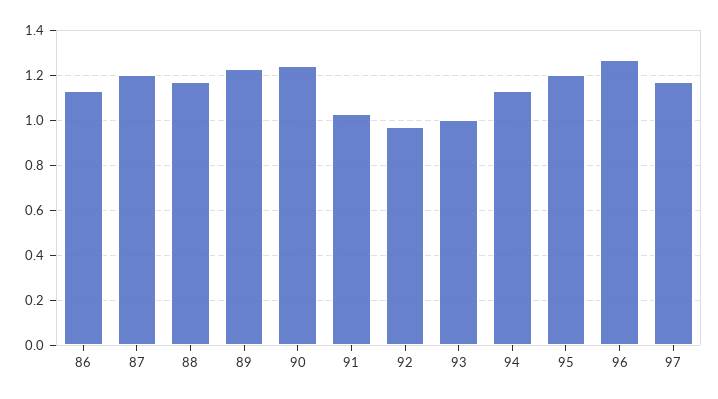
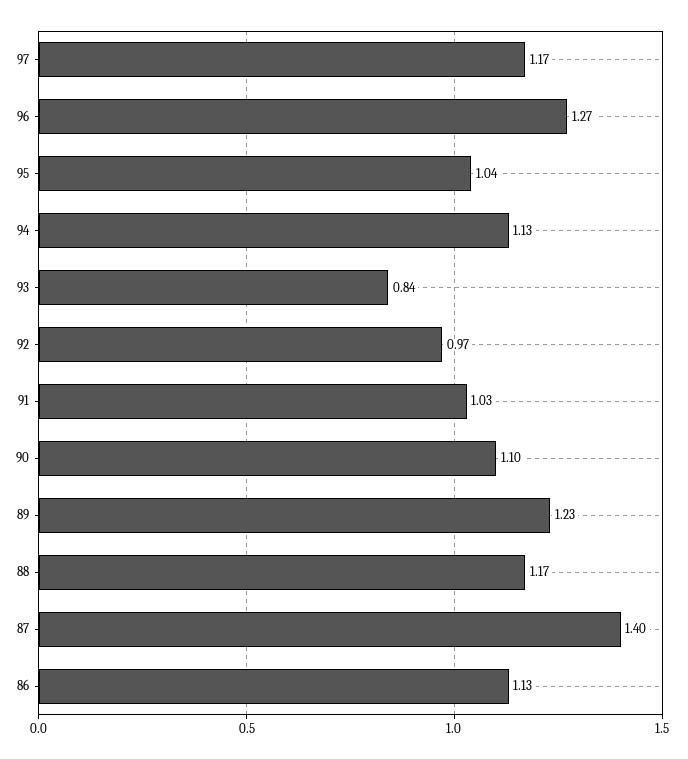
87: 1.2 -> 1.4
90: 1.25 -> 1.1
93: 1 -> 0.84
95: 1.2 -> 1.04

